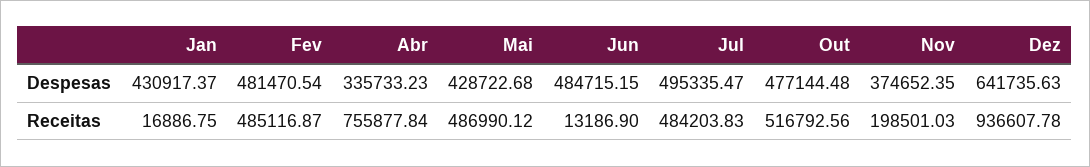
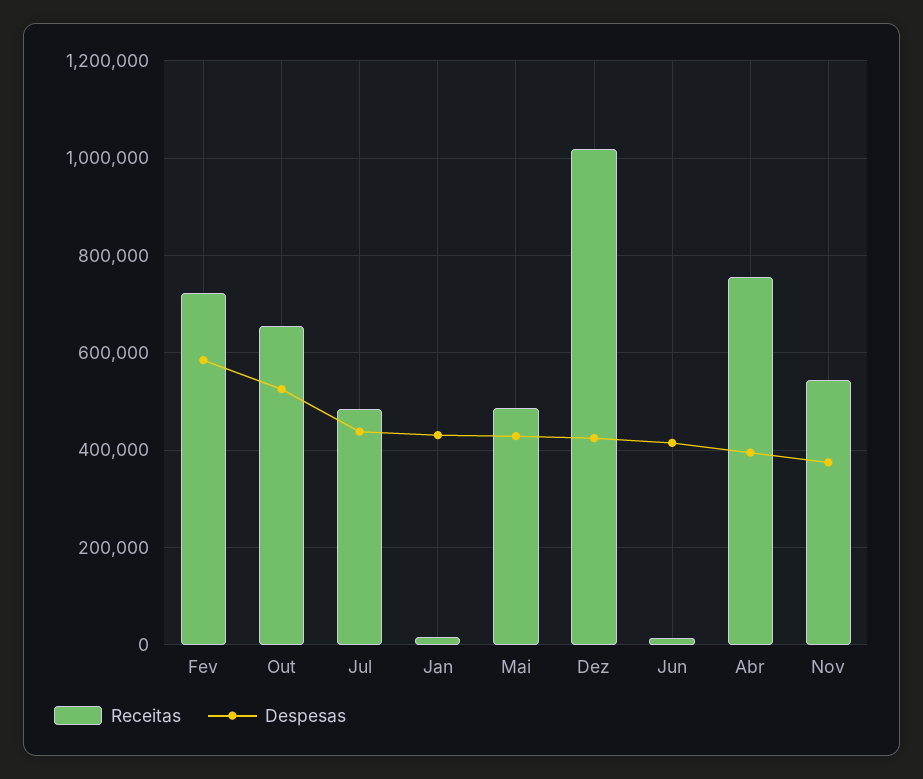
Despesas, Fev: 481470.54 -> 580000
Despesas, Abr: 335733.23 -> 400000
Despesas, Jun: 484715.15 -> 420000
Despesas, Jul: 495335.47 -> 440000
Despesas, Out: 477144.48 -> 520000
Despesas, Dez: 641735.63 -> 420000
Receitas, Fev: 485116.87 -> 720000
Receitas, Out: 516792.56 -> 660000
Receitas, Nov: 198501.03 -> 540000
Receitas, Dez: 936607.78 -> 1020000

